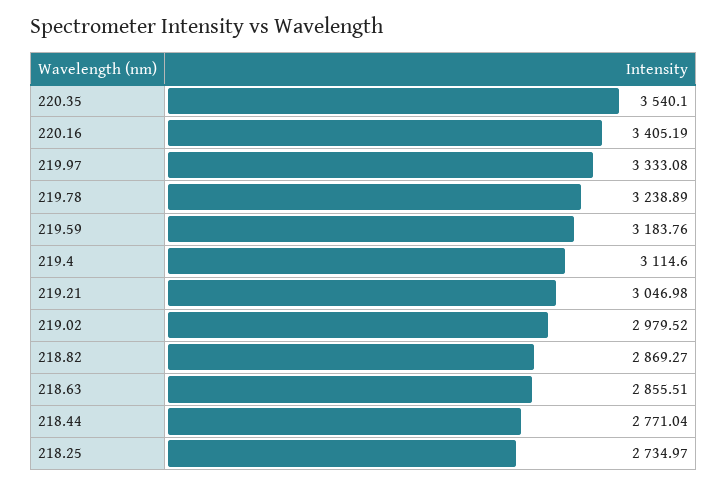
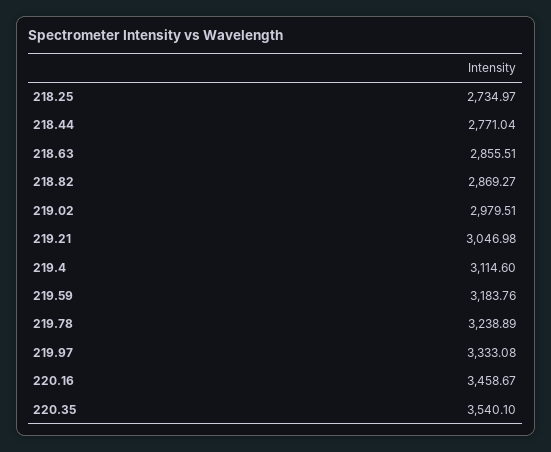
220.16: 3405.19 -> 3458.67
219.02: 2979.52 -> 2979.51

